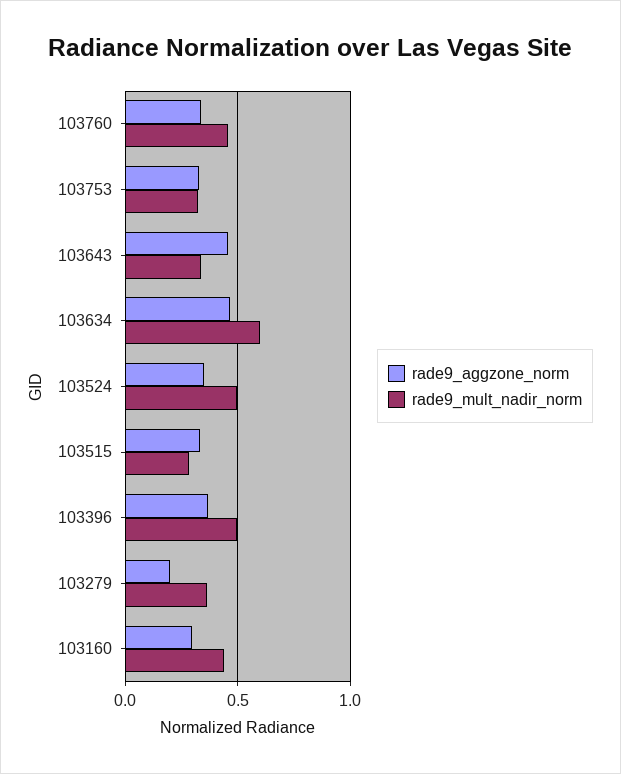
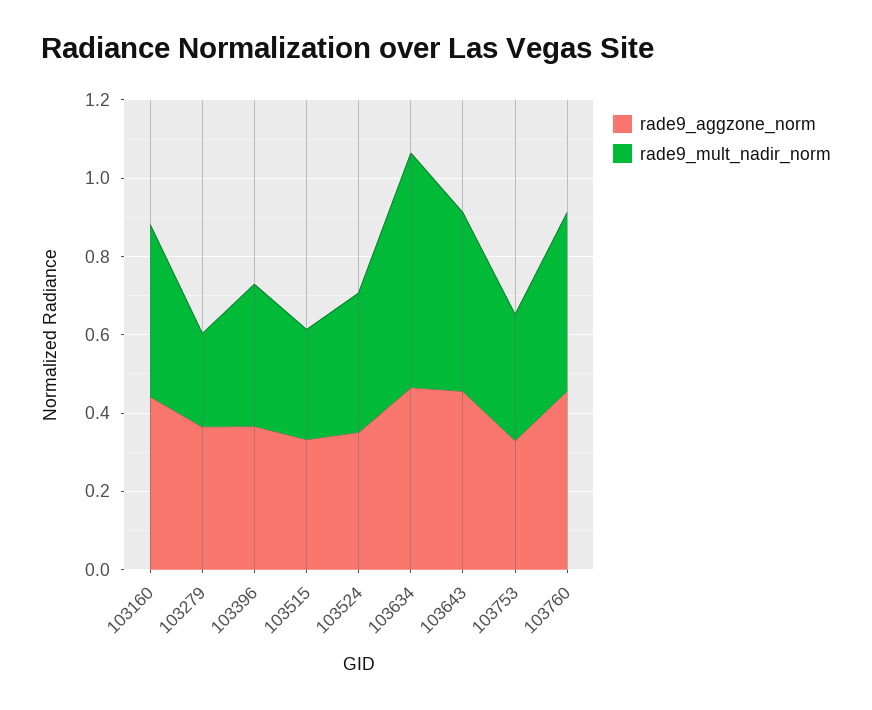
rade9_aggzone_norm, 103760: 0.35 -> 0.45
rade9_mult_nadir_norm, 103643: 0.35 -> 0.45
rade9_mult_nadir_norm, 103524: 0.5 -> 0.35
rade9_mult_nadir_norm, 103396: 0.5 -> 0.35
rade9_aggzone_norm, 103279: 0.2 -> 0.35
rade9_mult_nadir_norm, 103279: 0.35 -> 0.25
rade9_aggzone_norm, 103160: 0.3 -> 0.45

